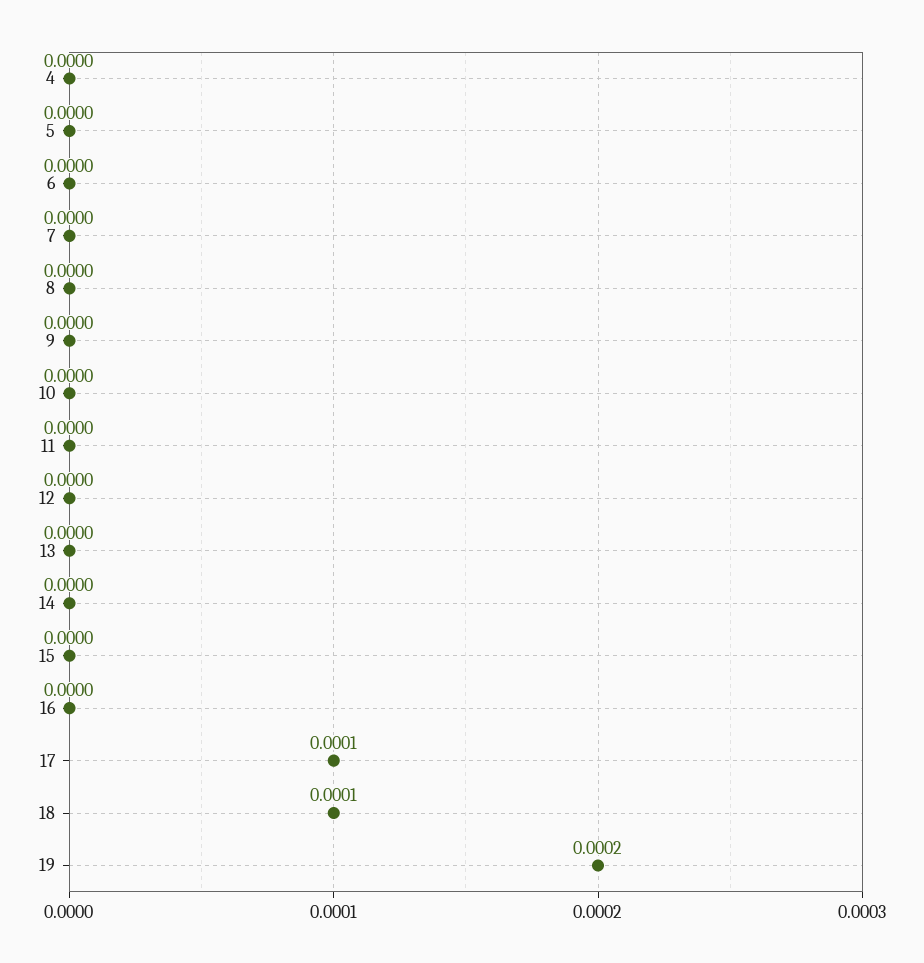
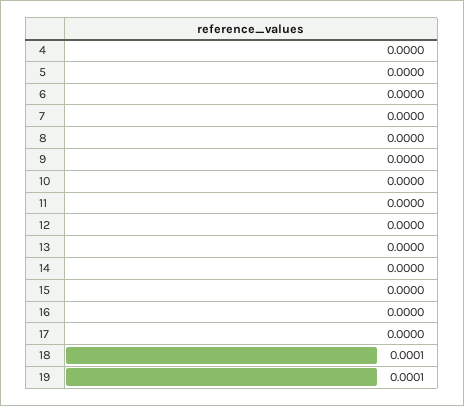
17: 0.0001 -> 0
19: 0.0002 -> 0.0001

